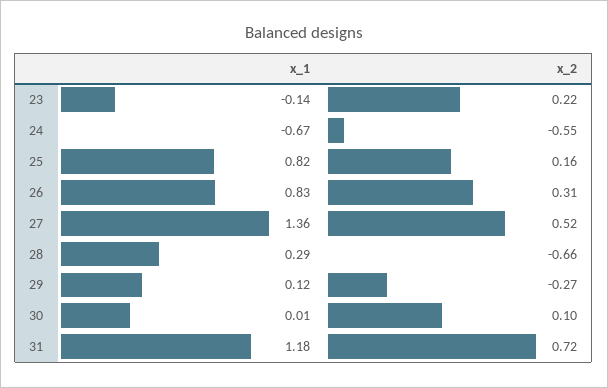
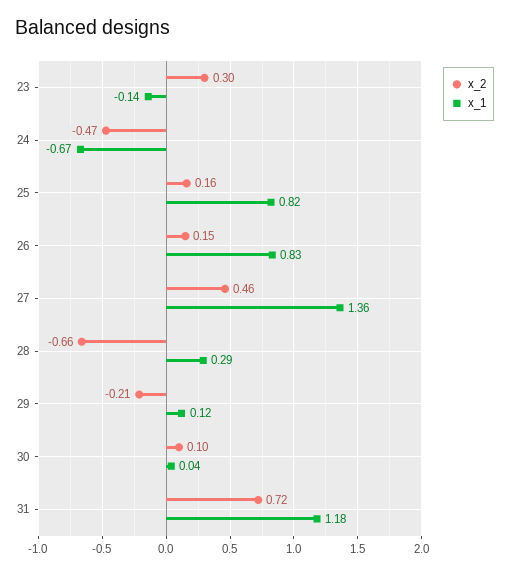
x_2, 23: 0.22 -> 0.3
x_2, 24: -0.55 -> -0.47
x_2, 26: 0.31 -> 0.15
x_2, 27: 0.52 -> 0.46
x_2, 29: -0.27 -> -0.21
x_1, 30: 0.01 -> 0.04

